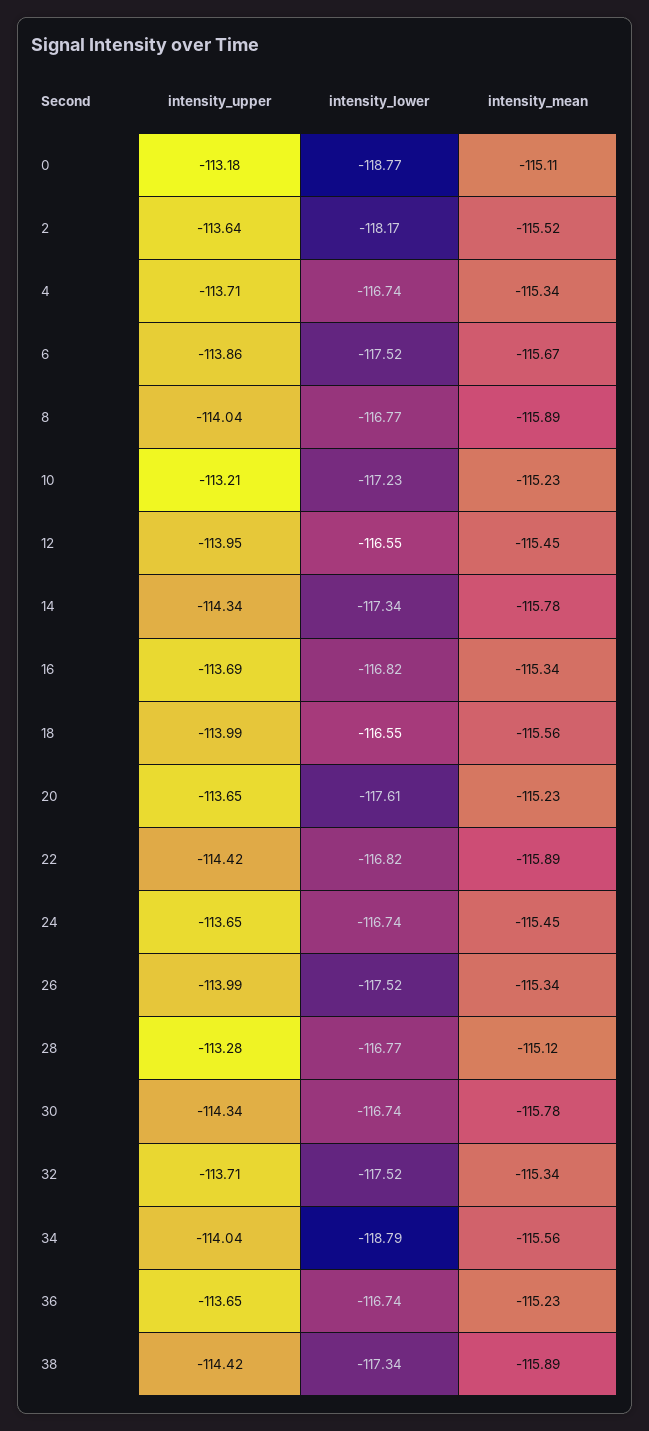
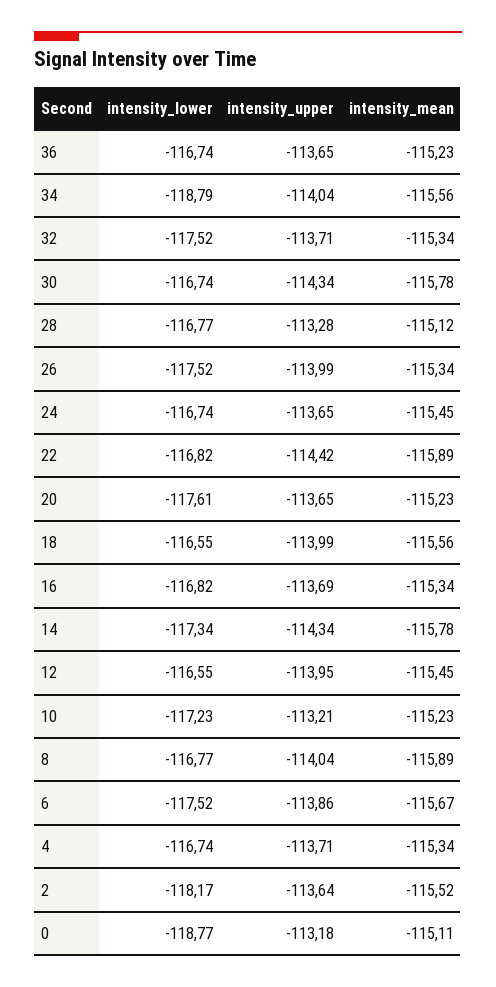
intensity_upper, 38: -114.42 -> none
intensity_lower, 38: -117.34 -> none
intensity_mean, 38: -115.89 -> none

